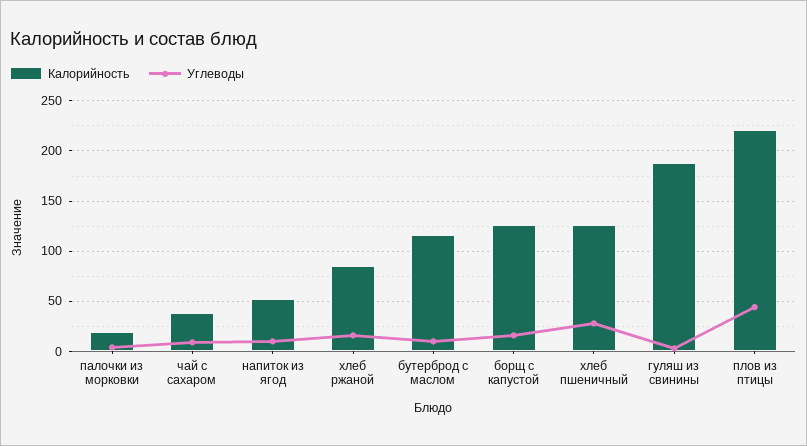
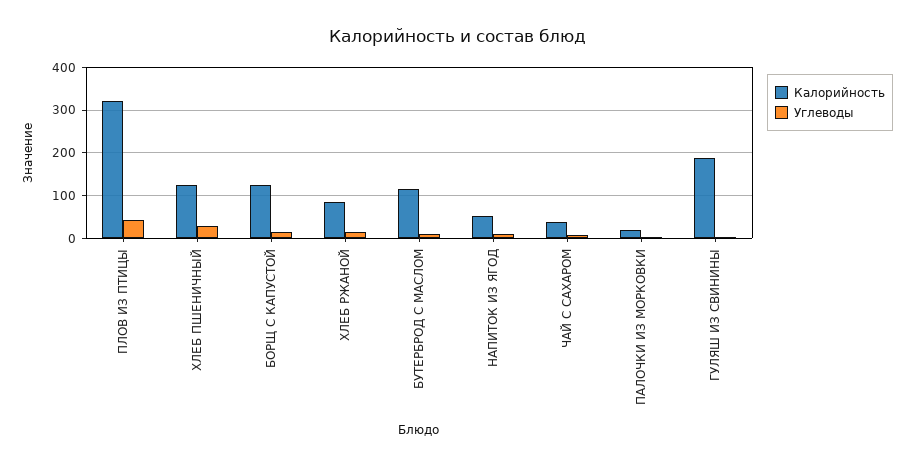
Калорийность, плов из птицы: 220 -> 320

